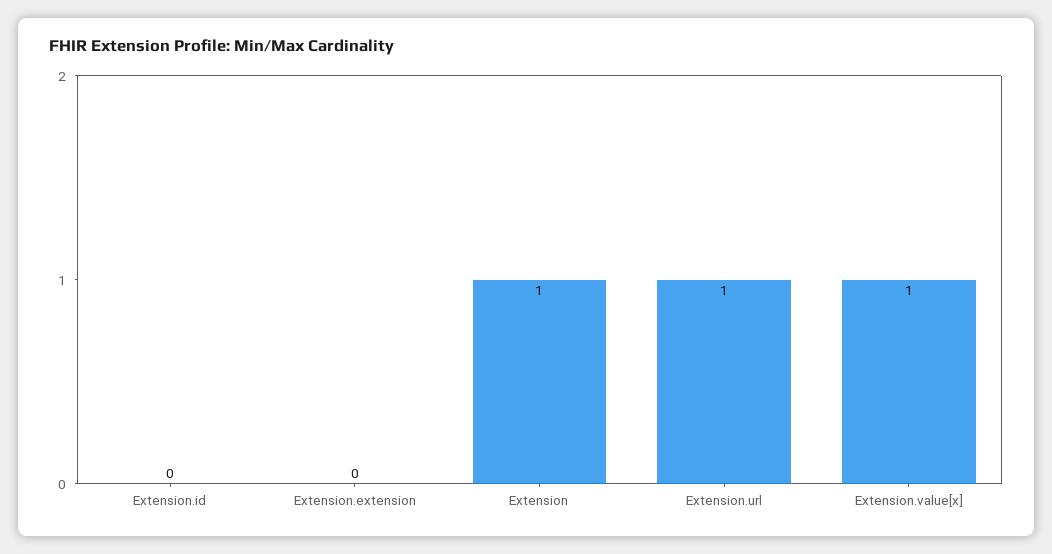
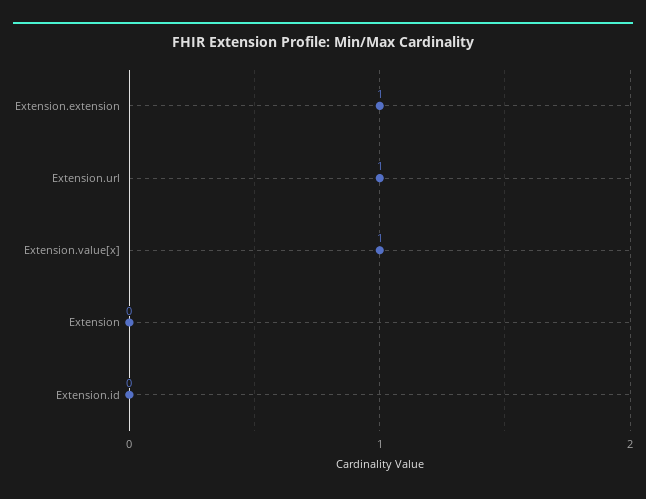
Extension.extension: 0 -> 1
Extension: 1 -> 0

